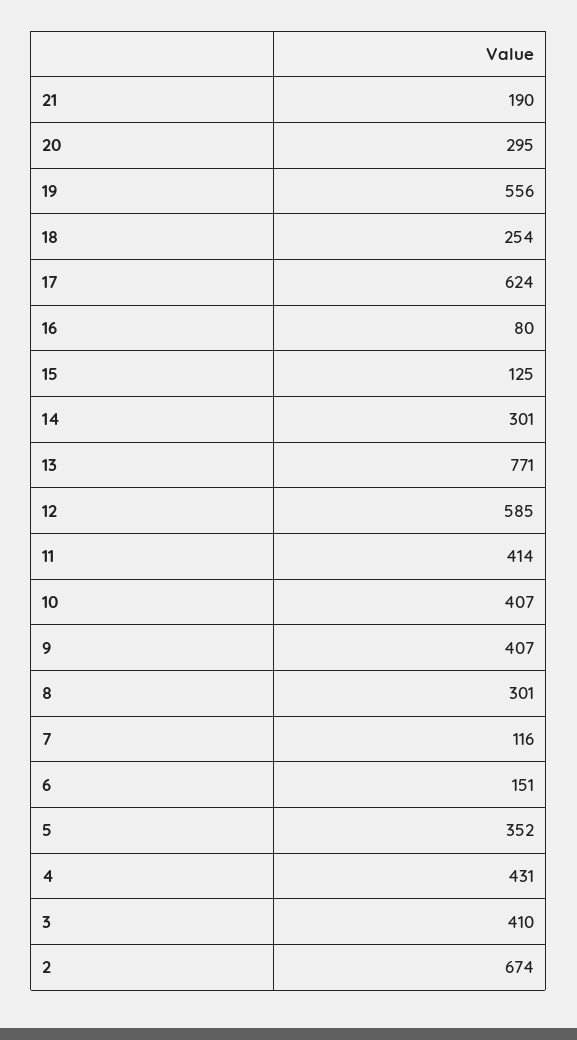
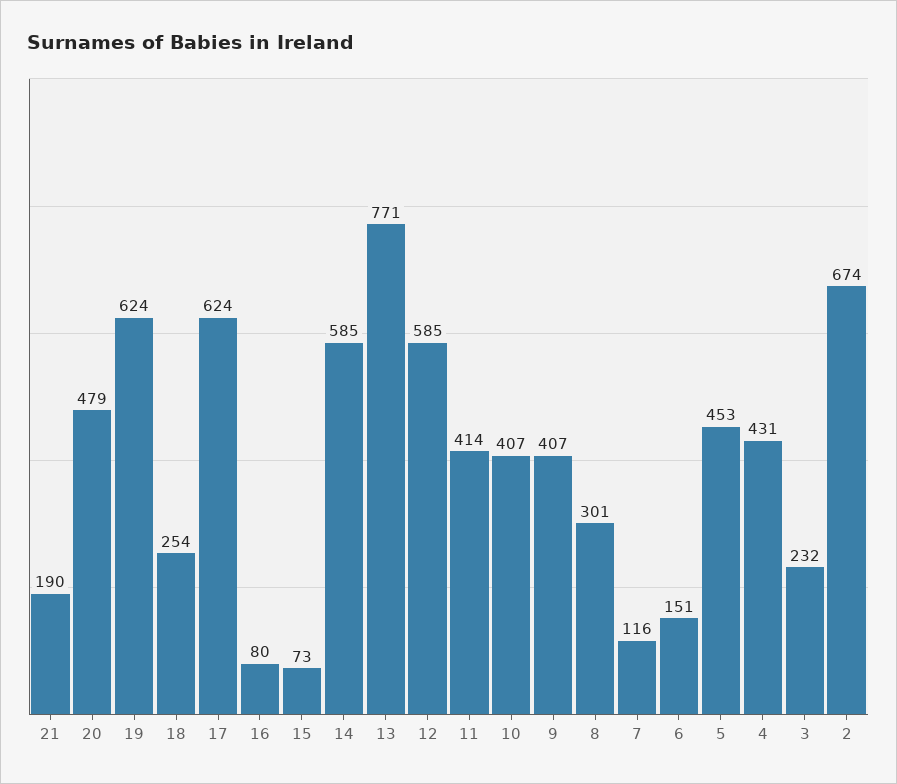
20: 295 -> 479
19: 556 -> 624
15: 125 -> 73
14: 301 -> 585
5: 352 -> 453
3: 410 -> 232

